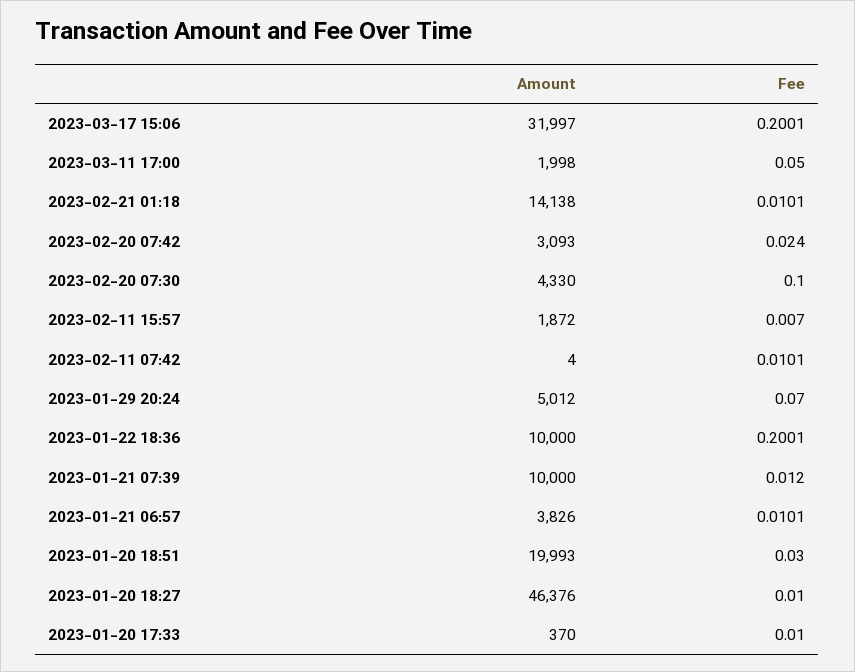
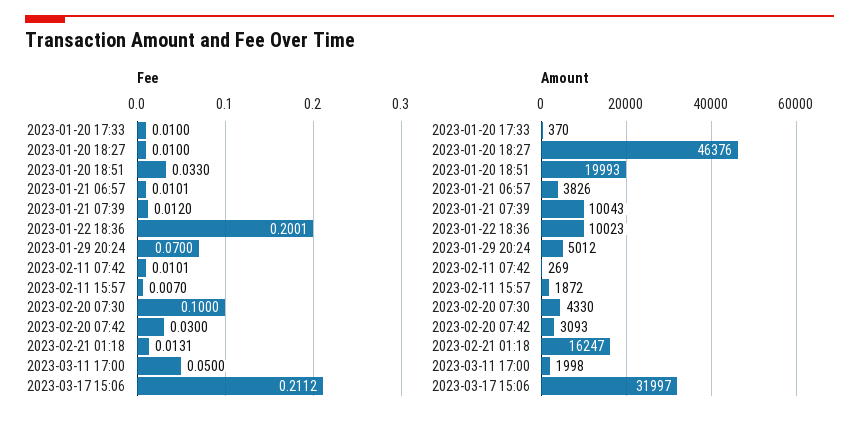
Fee, 2023-03-17 15:06: 0.2001 -> 0.2112
Amount, 2023-02-21 01:18: 14138 -> 16247
Fee, 2023-02-21 01:18: 0.0101 -> 0.0131
Fee, 2023-02-20 07:42: 0.024 -> 0.03
Amount, 2023-02-11 07:42: 4 -> 269
Amount, 2023-01-22 18:36: 10000 -> 10023
Amount, 2023-01-21 07:39: 10000 -> 10043
Fee, 2023-01-20 18:51: 0.03 -> 0.033

